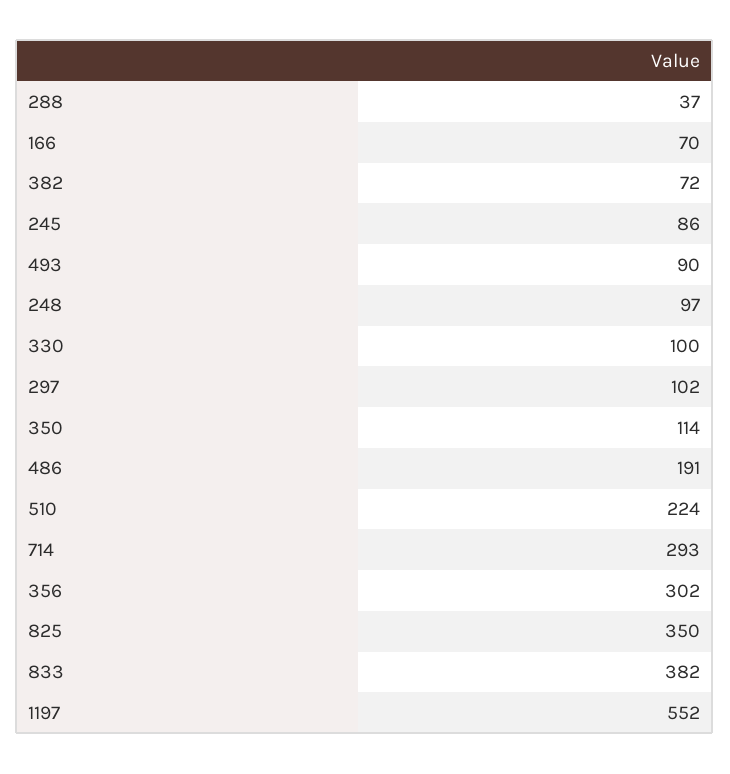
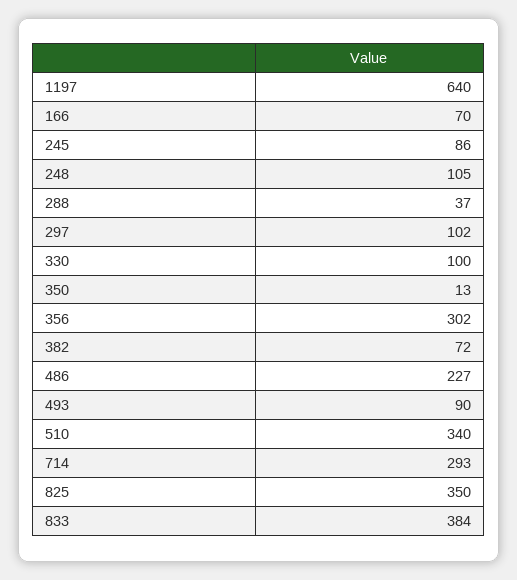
248: 97 -> 105
350: 114 -> 13
486: 191 -> 227
510: 224 -> 340
833: 382 -> 384
1197: 552 -> 640

